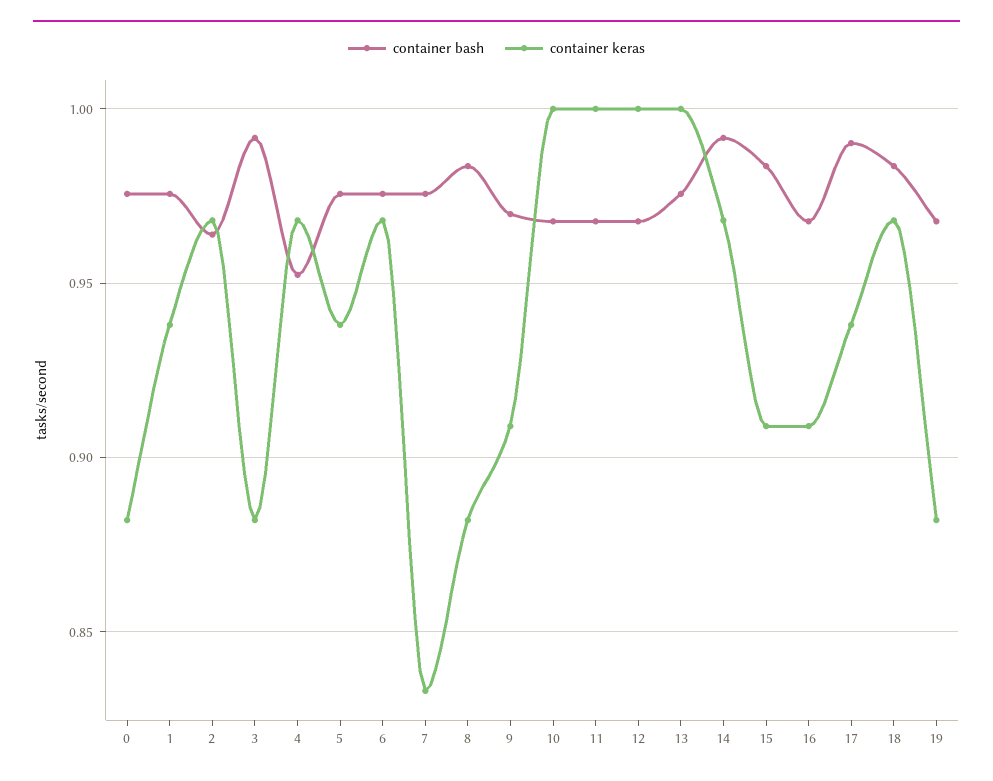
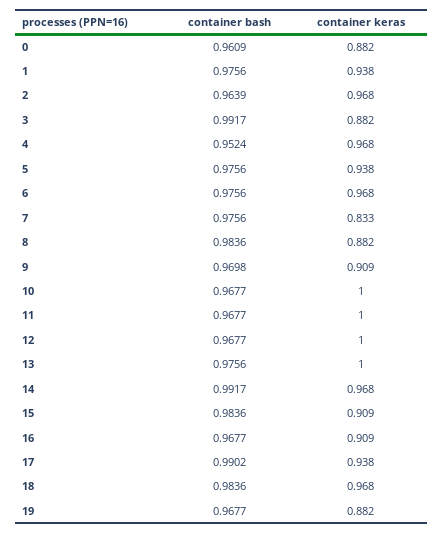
container bash, 0: 0.975 -> 0.9609

